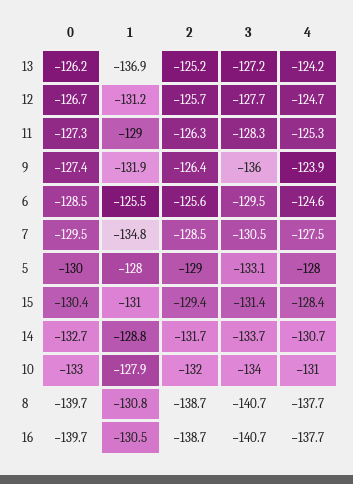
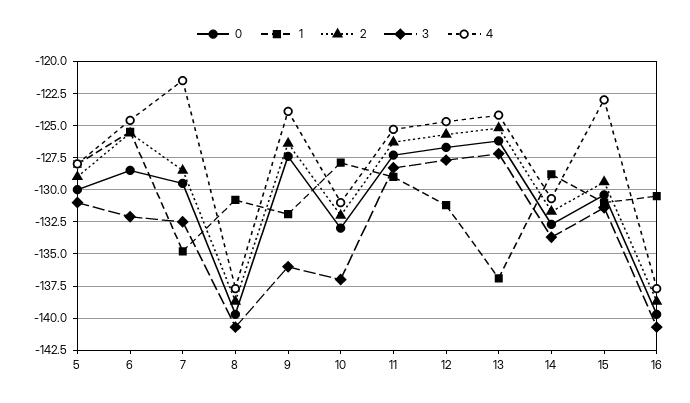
3, 6: -129.5 -> -132
3, 7: -130.5 -> -132.5
4, 7: -127.5 -> -121.5
3, 5: -133.1 -> -131
4, 15: -128.4 -> -123
3, 10: -134 -> -137

